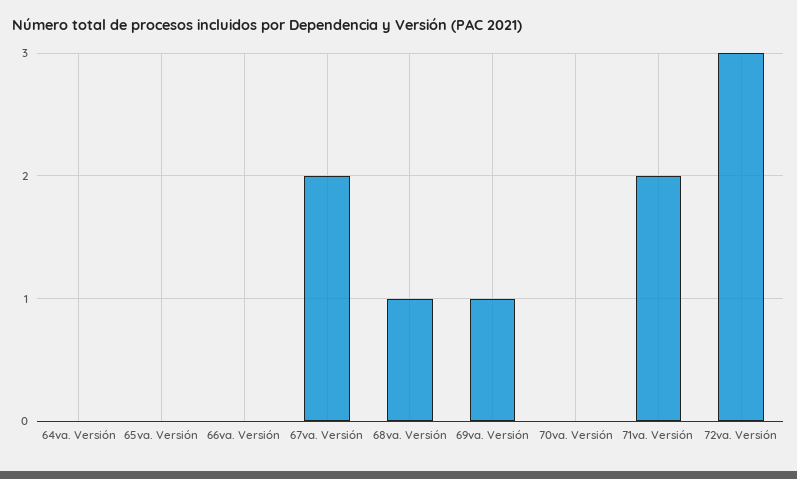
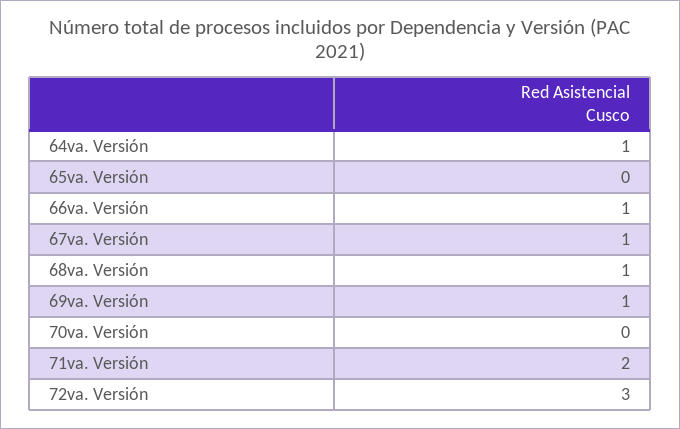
64va. Versión: 0 -> 1
66va. Versión: 0 -> 1
67va. Versión: 2 -> 1

